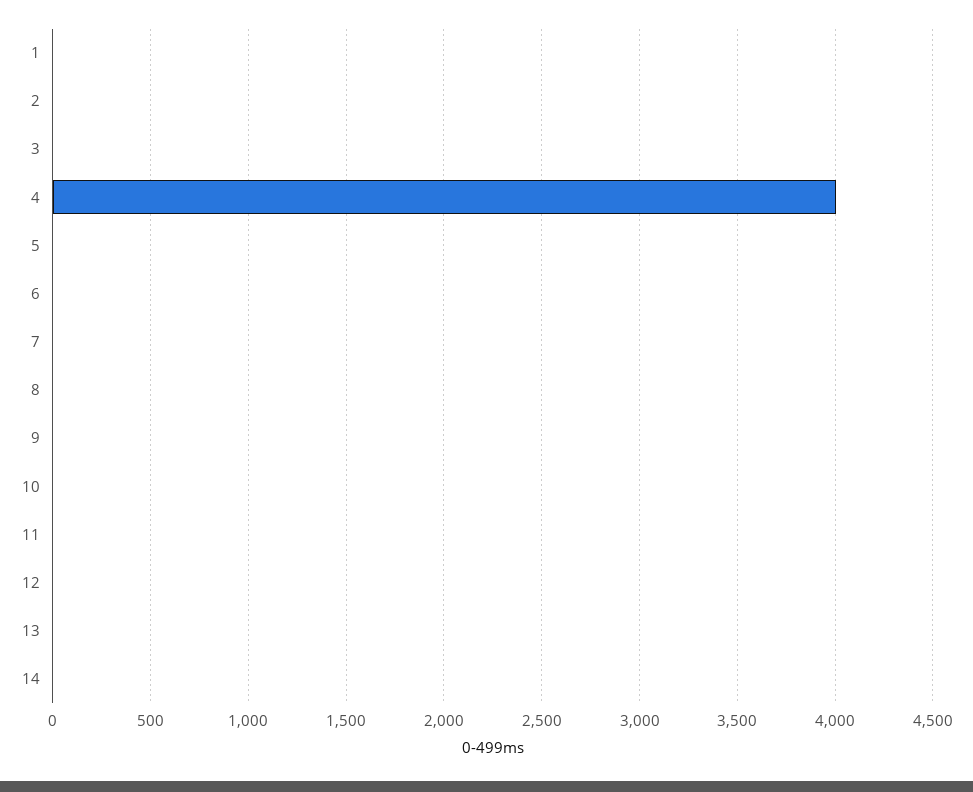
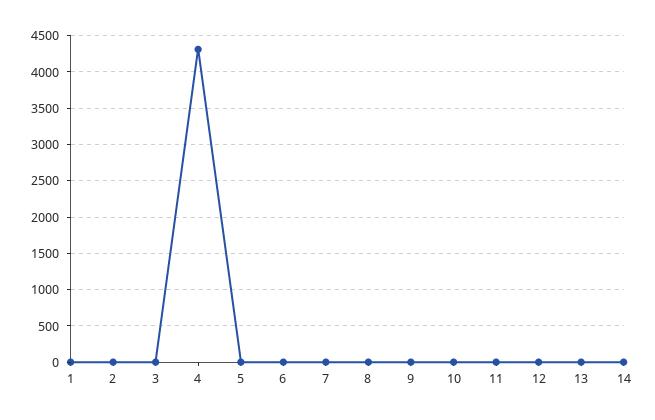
4: 4000 -> 4300

